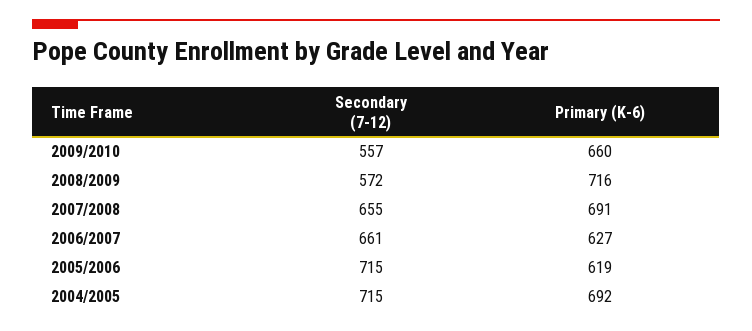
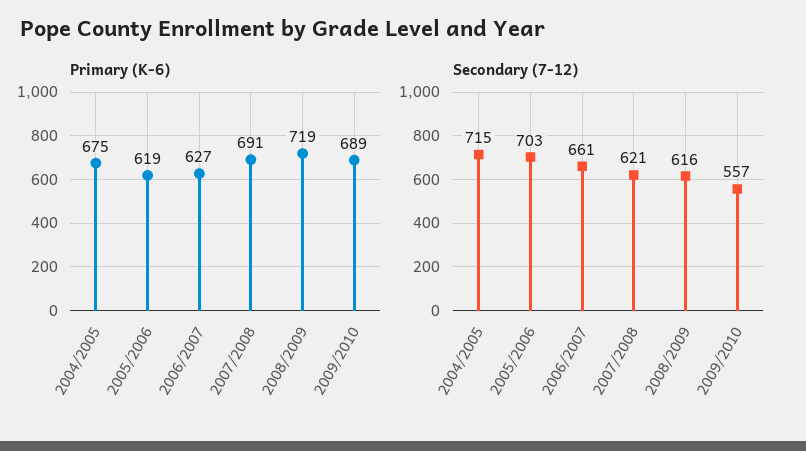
Primary (K-6), 2009/2010: 660 -> 689
Secondary (7-12), 2008/2009: 572 -> 616
Primary (K-6), 2008/2009: 716 -> 719
Secondary (7-12), 2007/2008: 655 -> 621
Secondary (7-12), 2005/2006: 715 -> 703
Primary (K-6), 2004/2005: 692 -> 675

